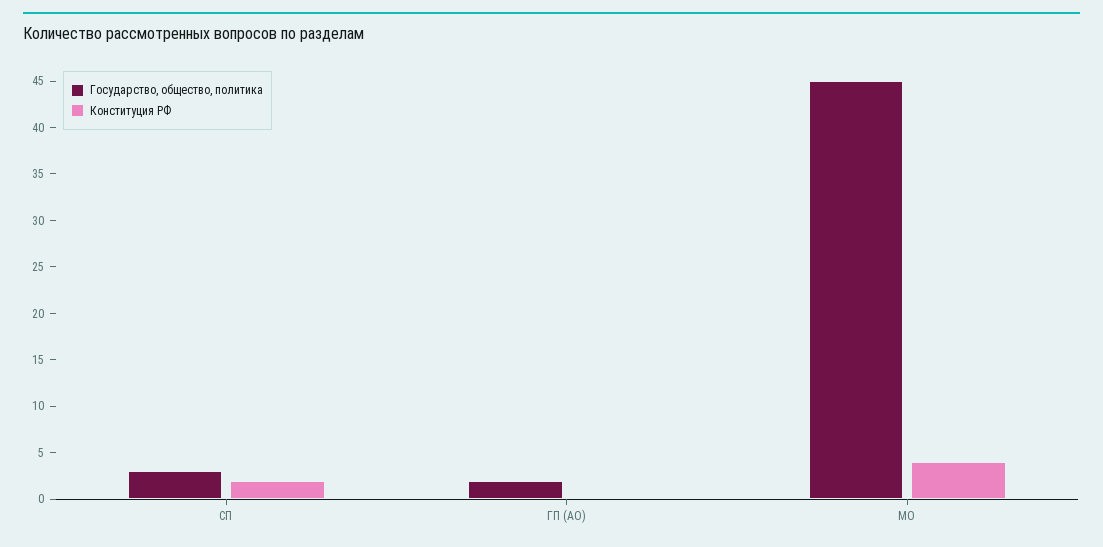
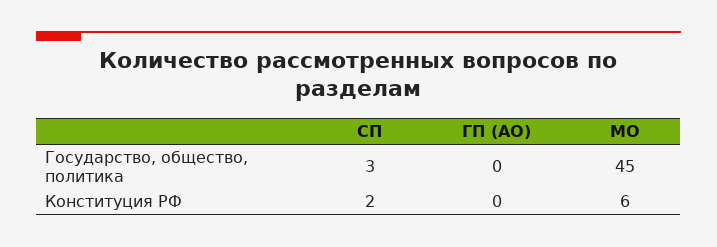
Государство, общество, политика, ГП (АО): 2 -> 0
Конституция РФ, МО: 4 -> 6

